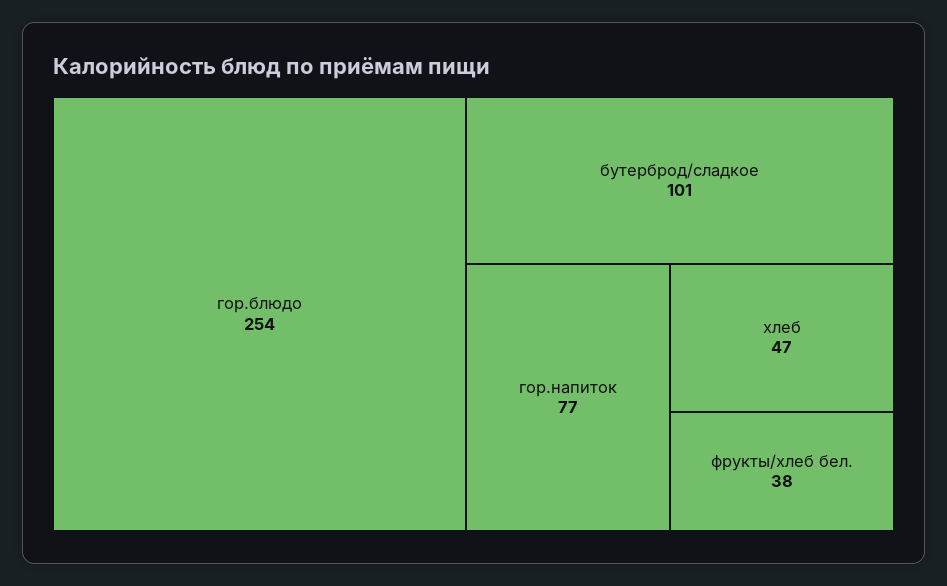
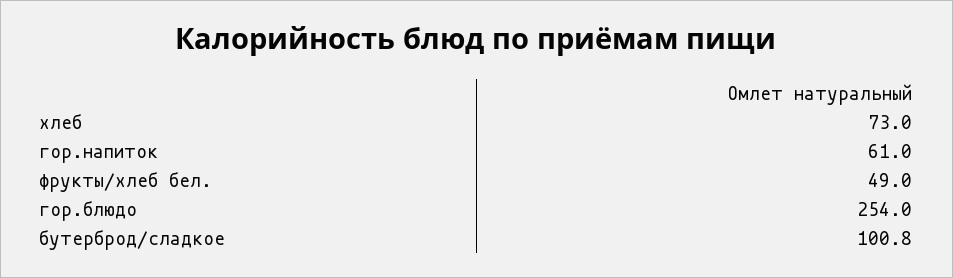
гор.напиток: 77 -> 61
хлеб: 47 -> 73
фрукты/хлеб бел.: 38 -> 49

